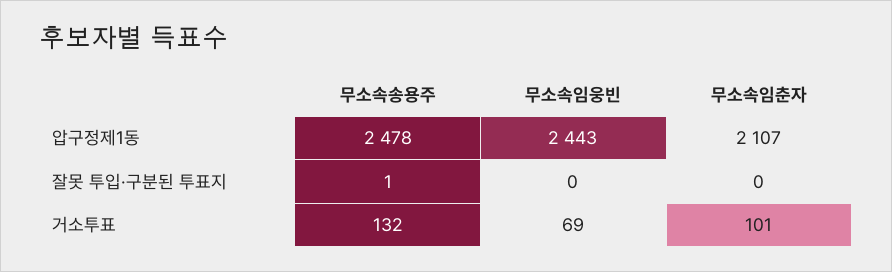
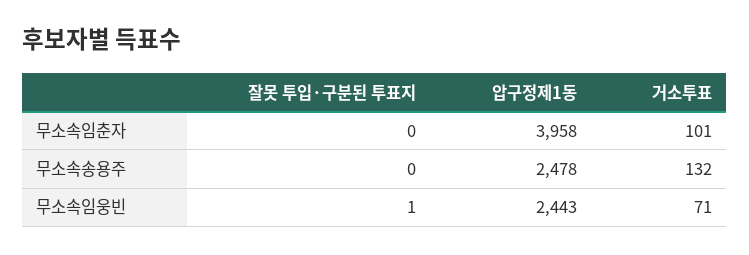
무소속임춘자, 압구정제1동: 2107 -> 3958
무소속송용주, 잘못 투입·구분된 투표지: 1 -> 0
무소속임웅빈, 잘못 투입·구분된 투표지: 0 -> 1
무소속임웅빈, 거소투표: 69 -> 71

